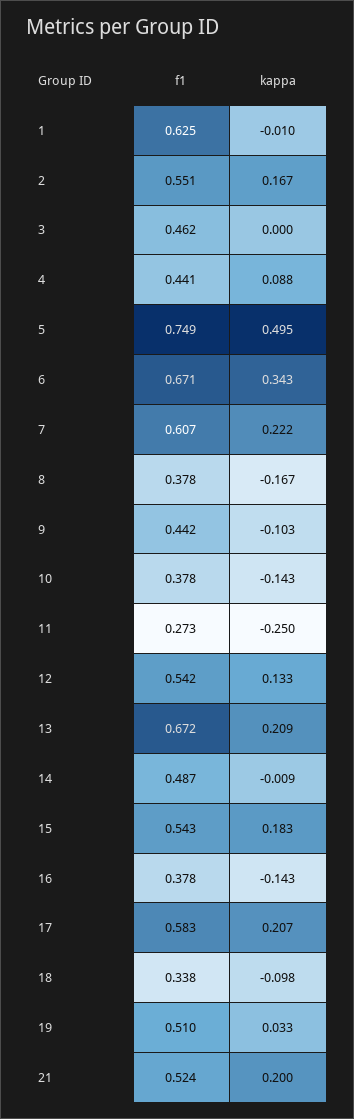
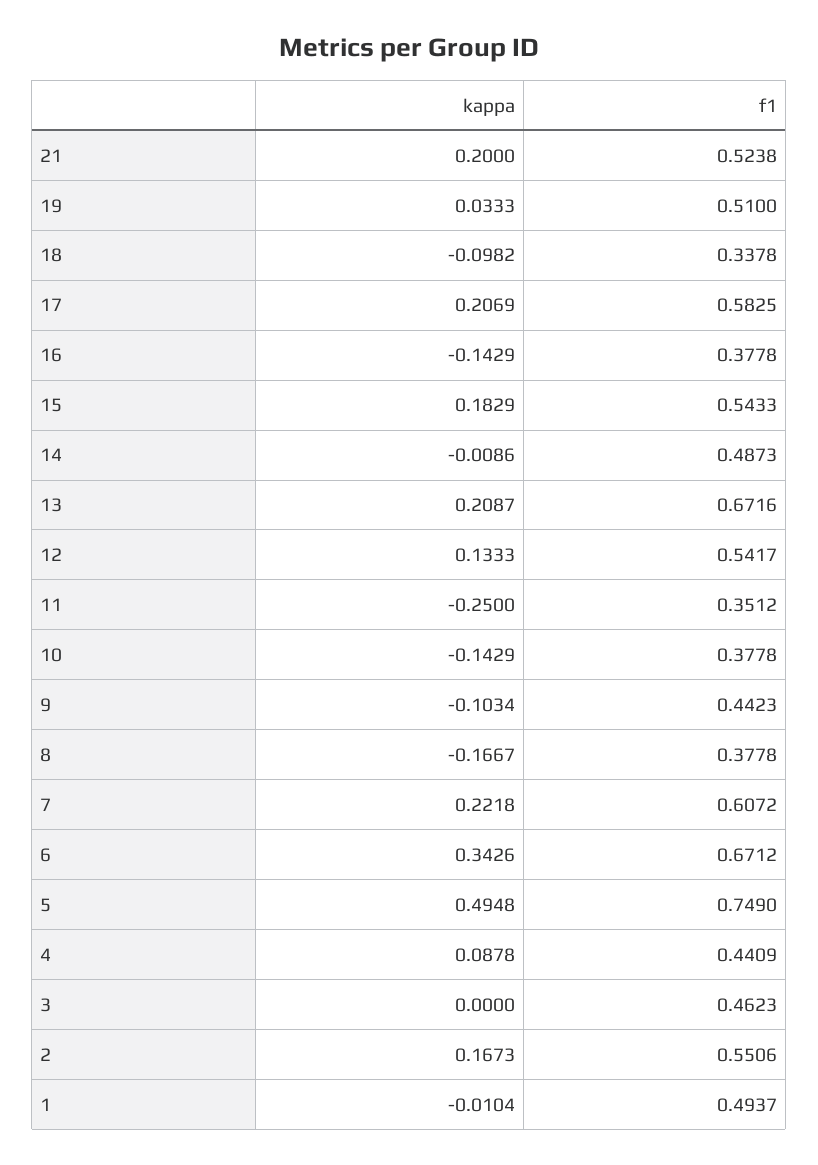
f1, 1: 0.625 -> 0.4937
f1, 11: 0.273 -> 0.3512

